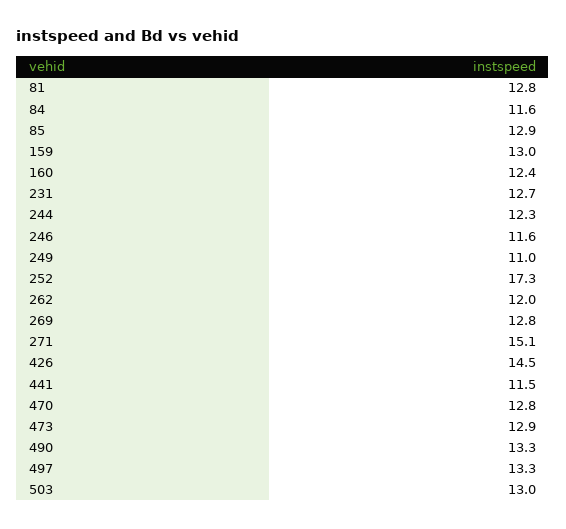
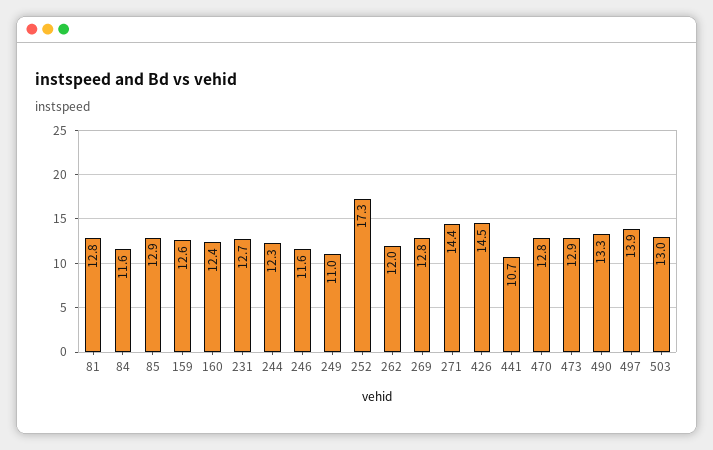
159: 13 -> 12.6
271: 15.1 -> 14.4
441: 11.5 -> 10.7
497: 13.3 -> 13.9

